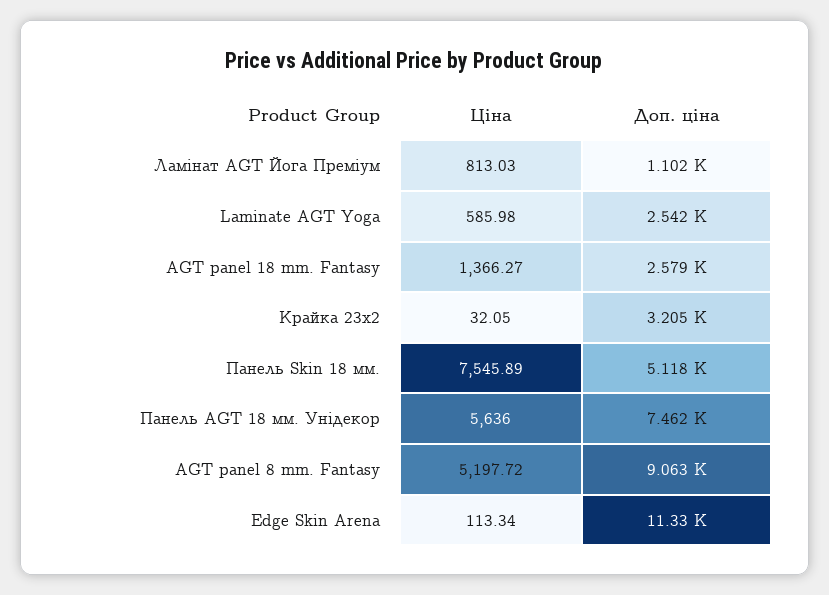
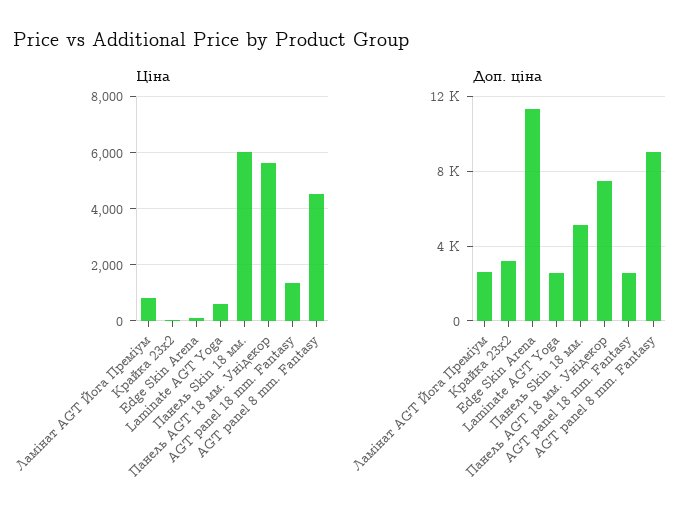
Доп. ціна, Ламінат AGT Йога Преміум: 1102 -> 2500
Ціна, Панель Skin 18 мм.: 7545.89 -> 6000
Ціна, AGT panel 8 mm. Fantasy: 5197.72 -> 4500

